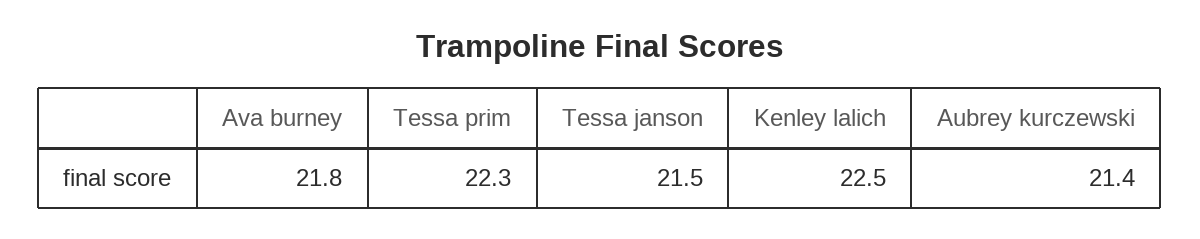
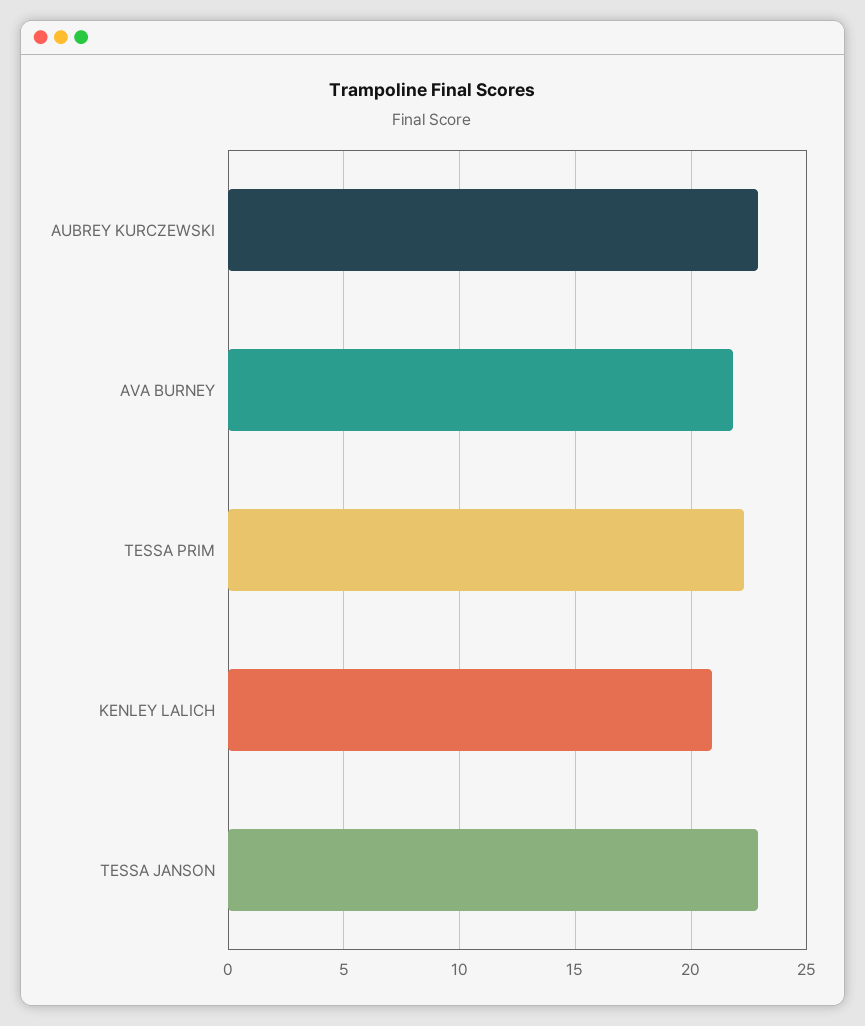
Tessa janson: 21.5 -> 23
Kenley lalich: 22.5 -> 21
Aubrey kurczewski: 21.4 -> 23

